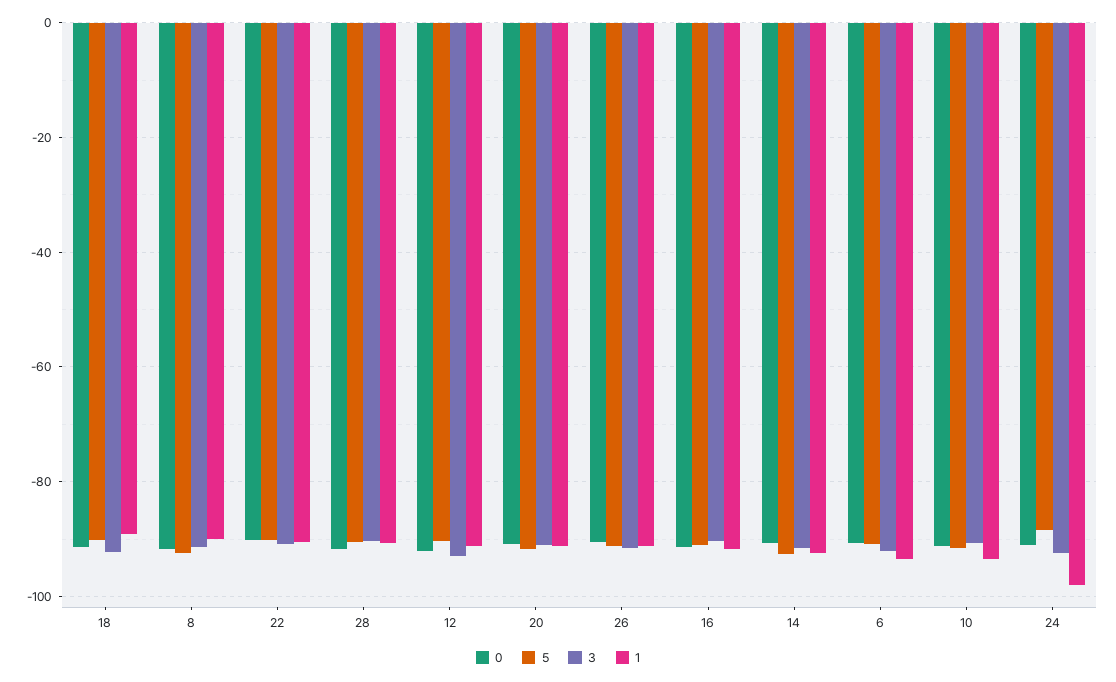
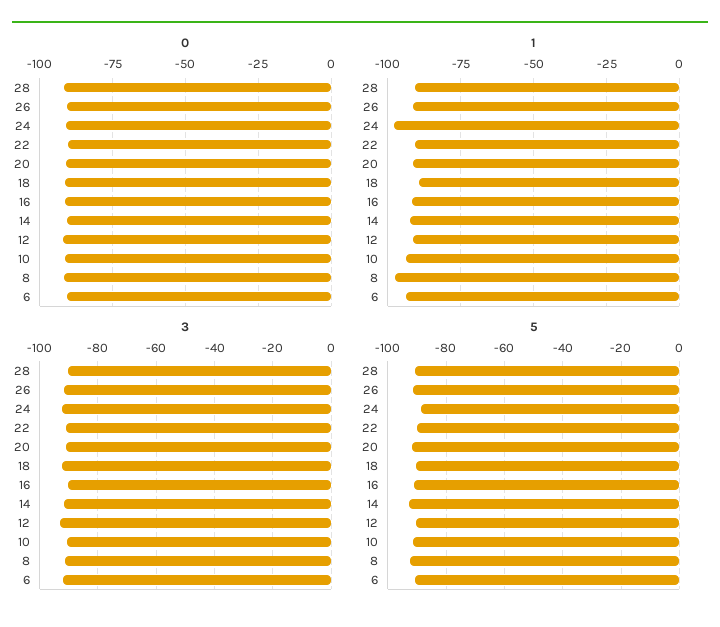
1, 8: -90 -> -97.5

